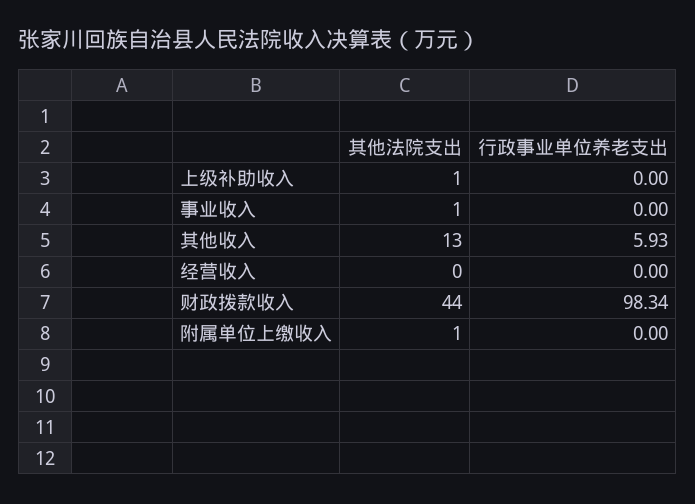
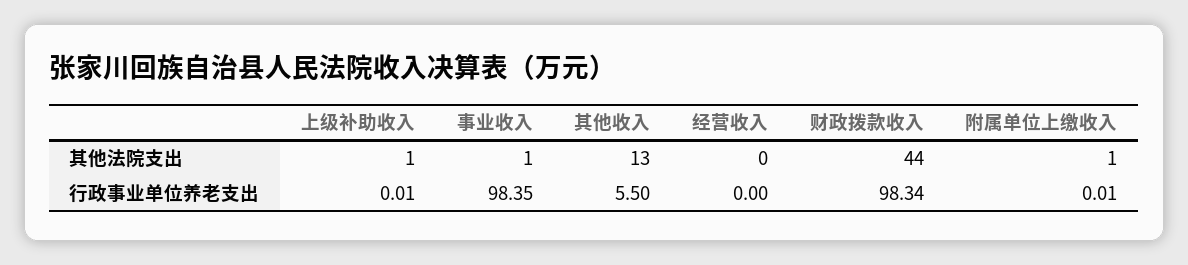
行政事业单位养老支出, 上级补助收入: 0 -> 0.01
行政事业单位养老支出, 事业收入: 0 -> 98.35
行政事业单位养老支出, 其他收入: 5.93 -> 5.5
行政事业单位养老支出, 附属单位上缴收入: 0 -> 0.01

